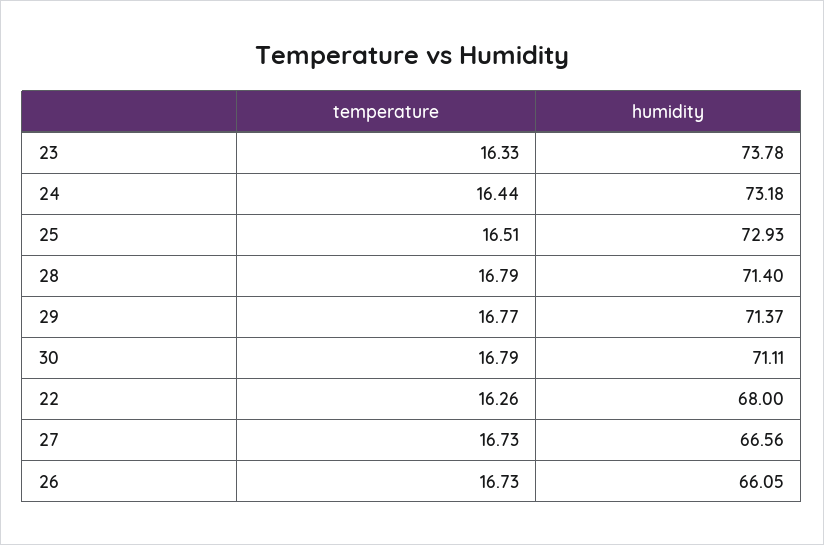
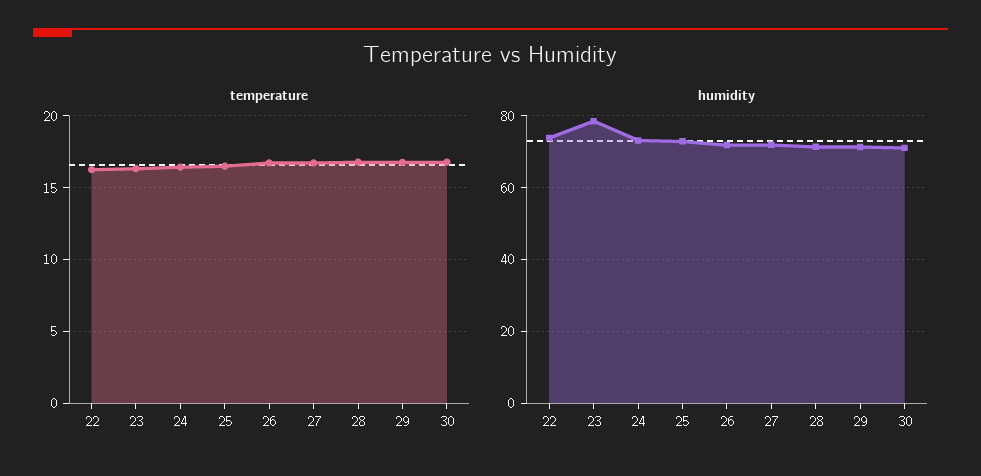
humidity, 23: 73.78 -> 78
humidity, 22: 68 -> 74
humidity, 27: 66.56 -> 72
humidity, 26: 66.05 -> 72

